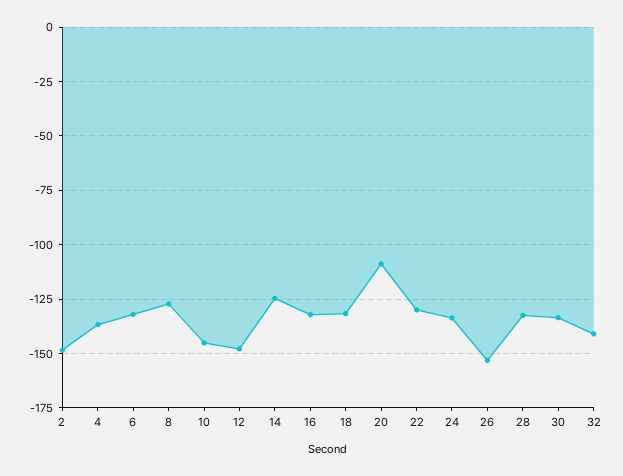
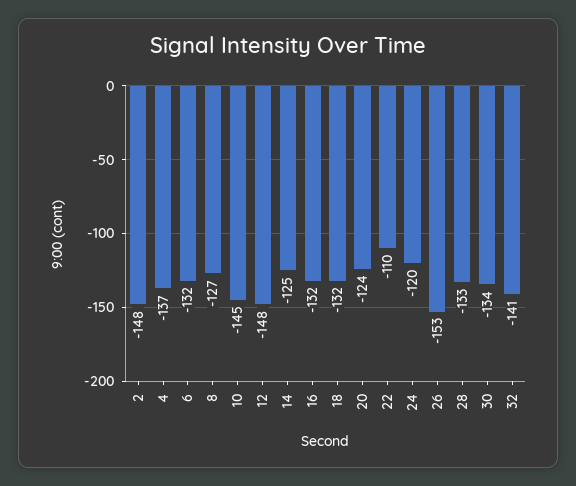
20: -110 -> -124
22: -130 -> -110
24: -135 -> -120

